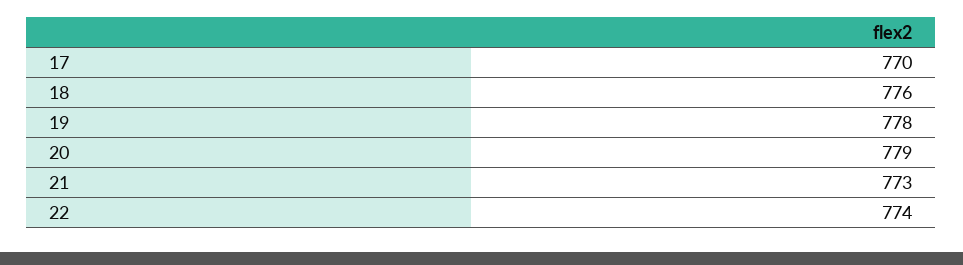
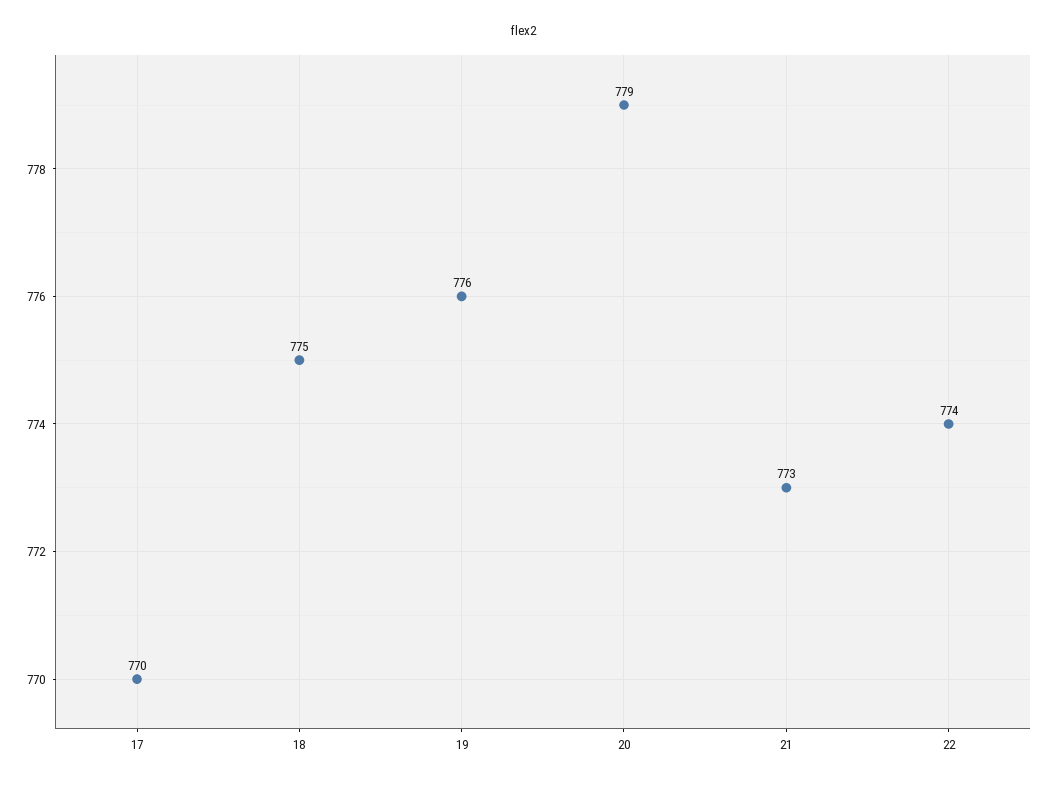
18: 776 -> 775
19: 778 -> 776

